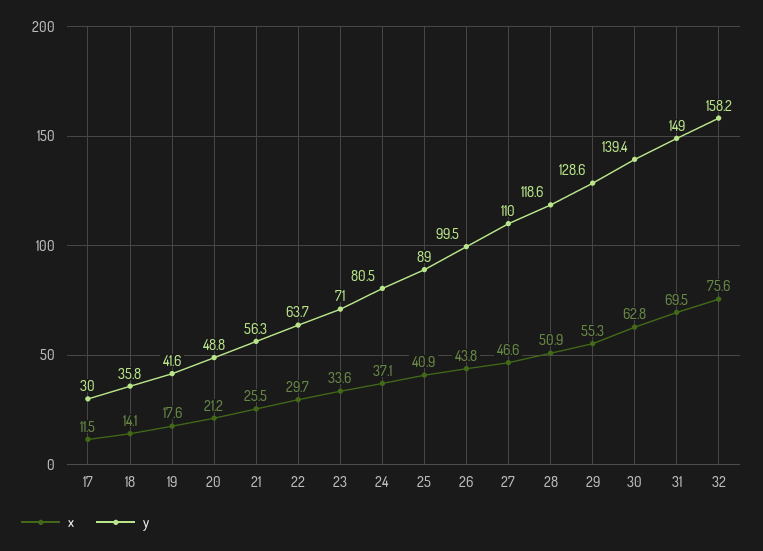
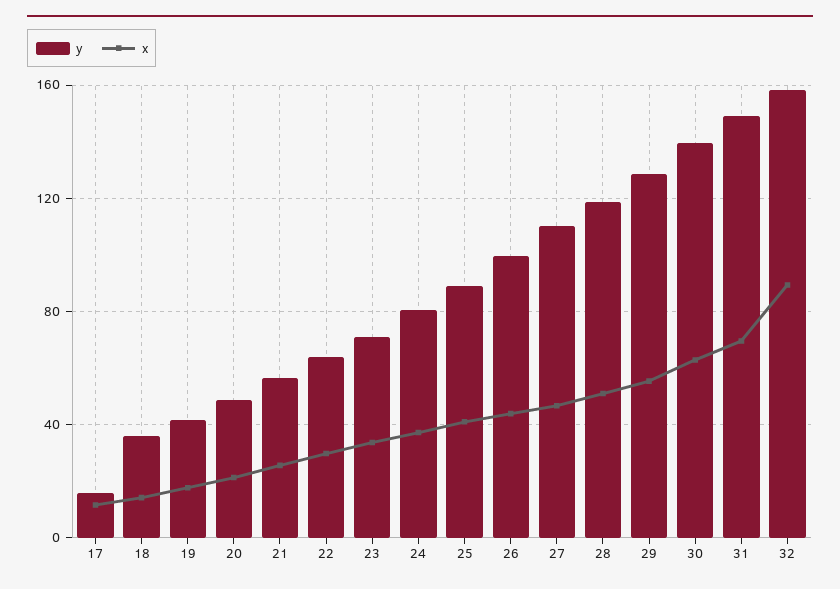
y, 17: 30 -> 15
x, 32: 75.6 -> 90

